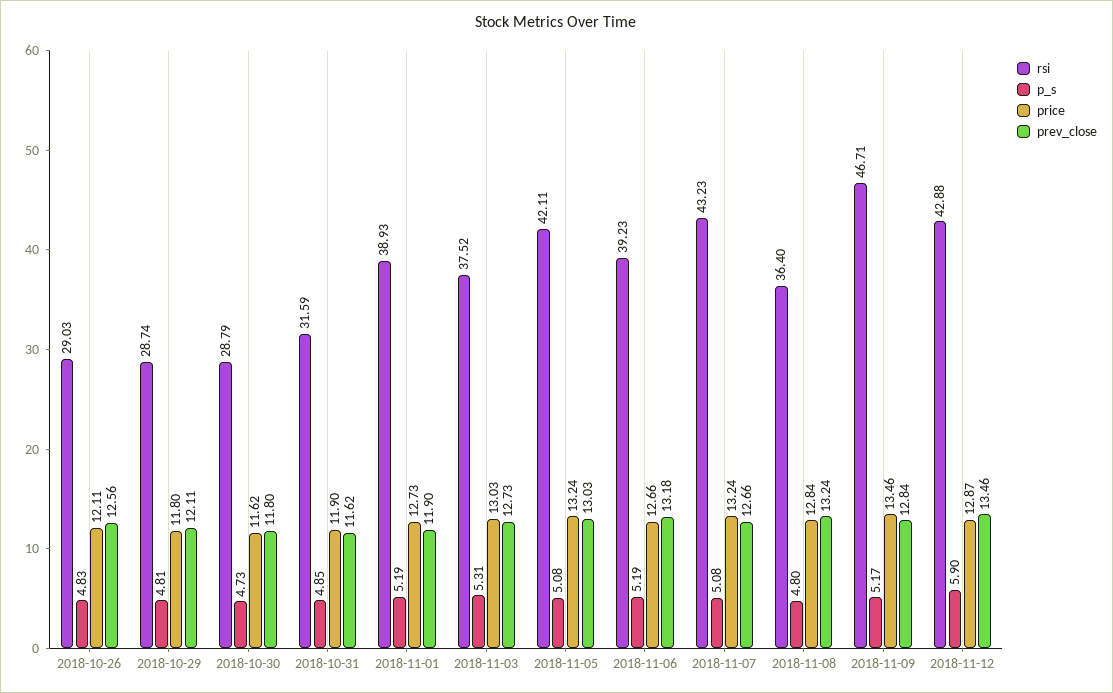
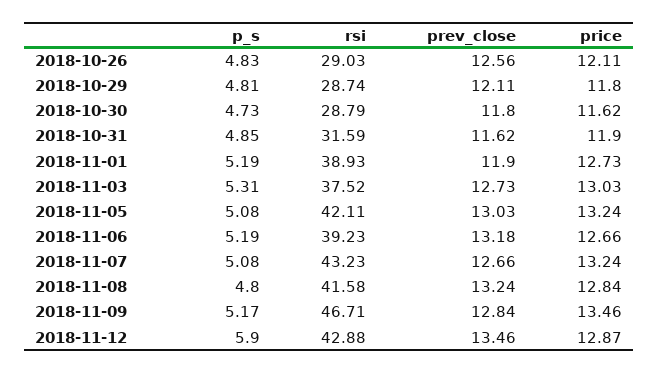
rsi, 2018-11-08: 36.4 -> 41.58

